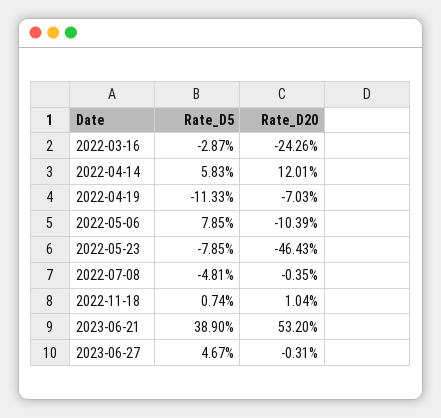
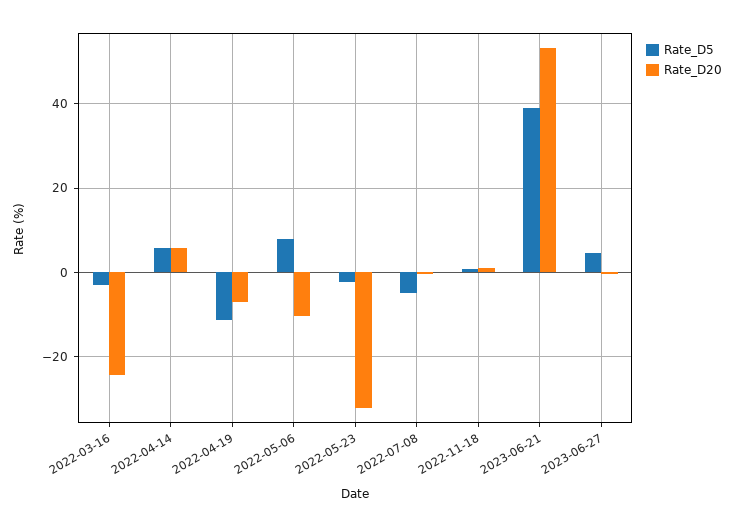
Rate_D20, 2022-04-14: 12.01 -> 6
Rate_D5, 2022-05-23: -7.85 -> -2
Rate_D20, 2022-05-23: -46.43 -> -32

